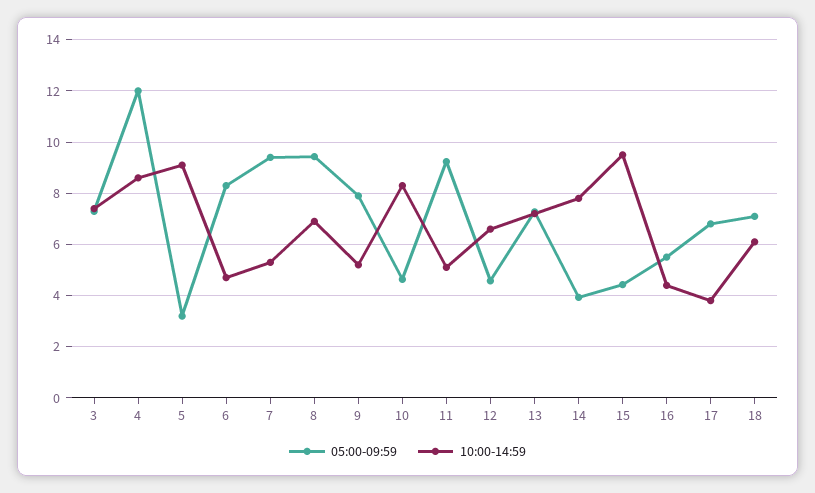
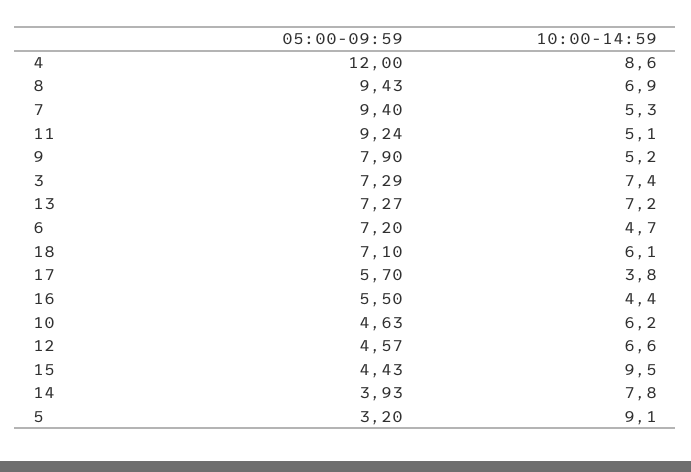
05:00-09:59, 6: 8.25 -> 7.2
10:00-14:59, 10: 8.25 -> 6.2
05:00-09:59, 17: 6.75 -> 5.7

